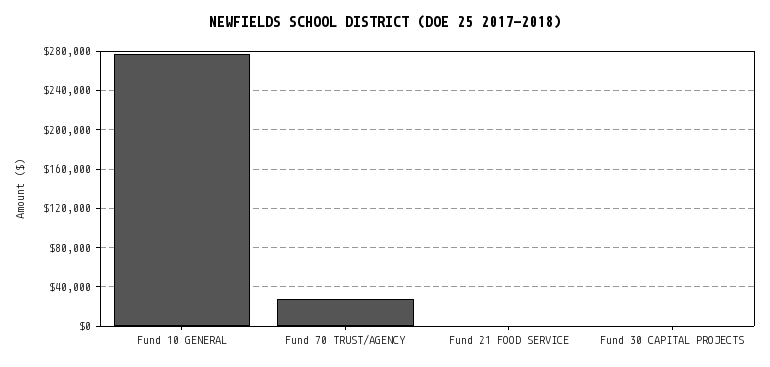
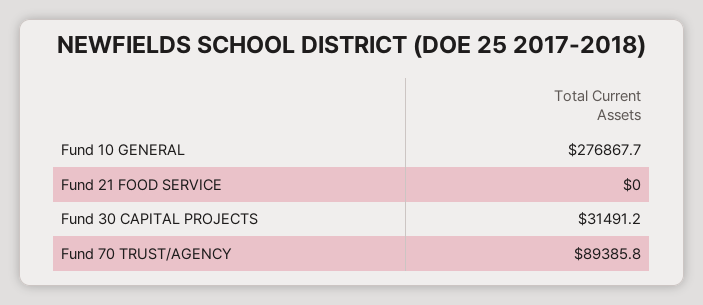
Fund 70 TRUST/AGENCY: 30000 -> 89385.8
Fund 30 CAPITAL PROJECTS: 0 -> 31491.2

